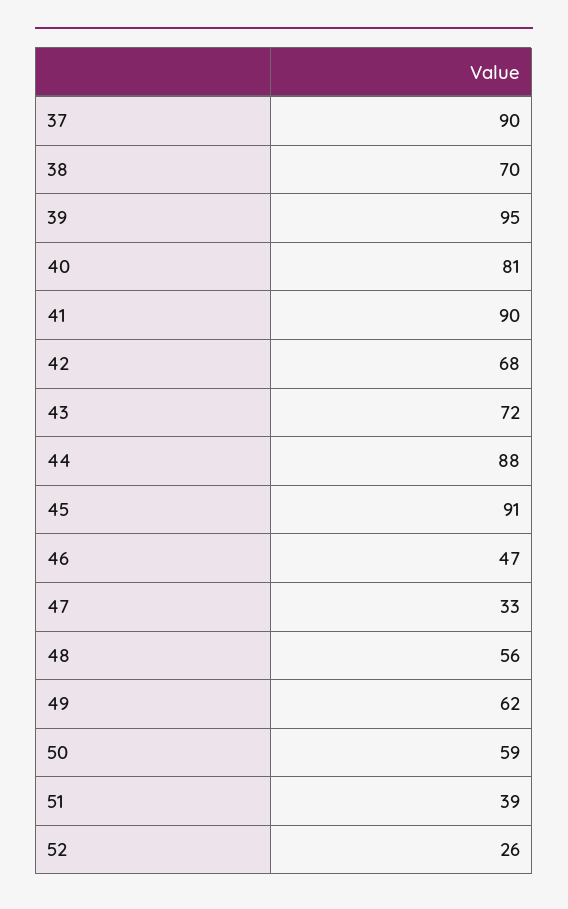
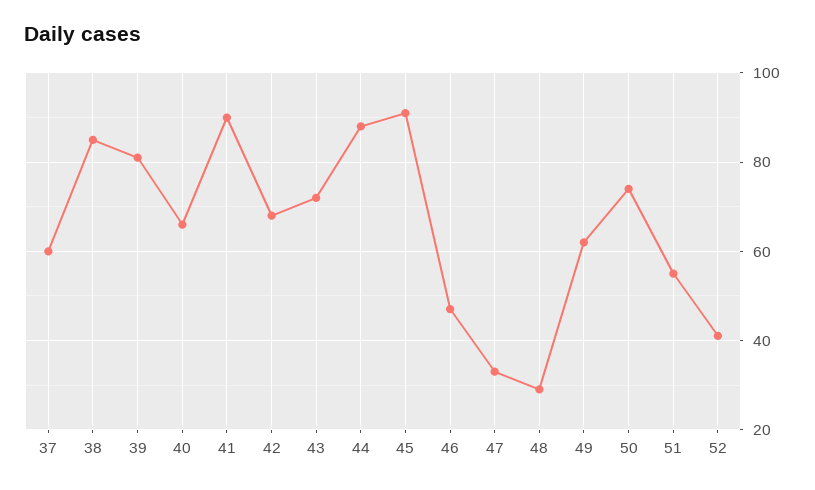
37: 90 -> 60
38: 70 -> 85
39: 95 -> 80
40: 81 -> 65
48: 56 -> 30
50: 59 -> 75
51: 39 -> 55
52: 26 -> 40

